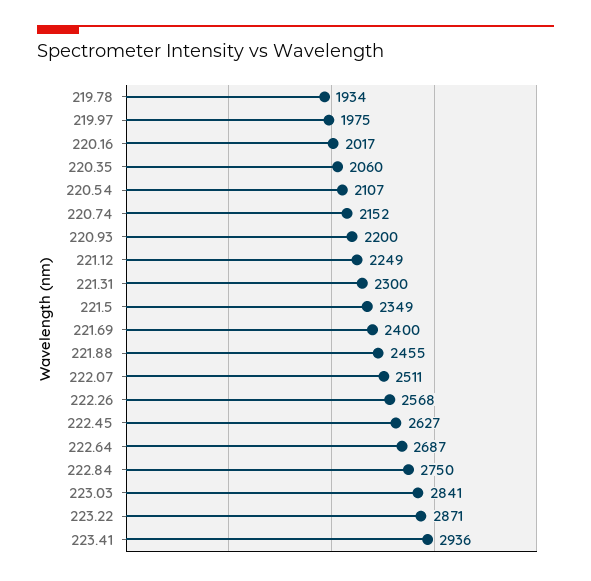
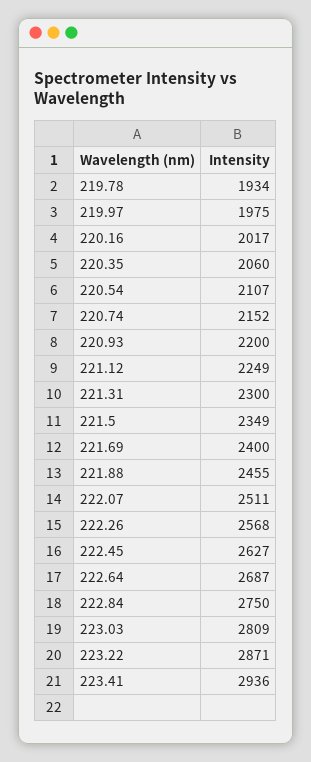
223.03: 2841 -> 2809

